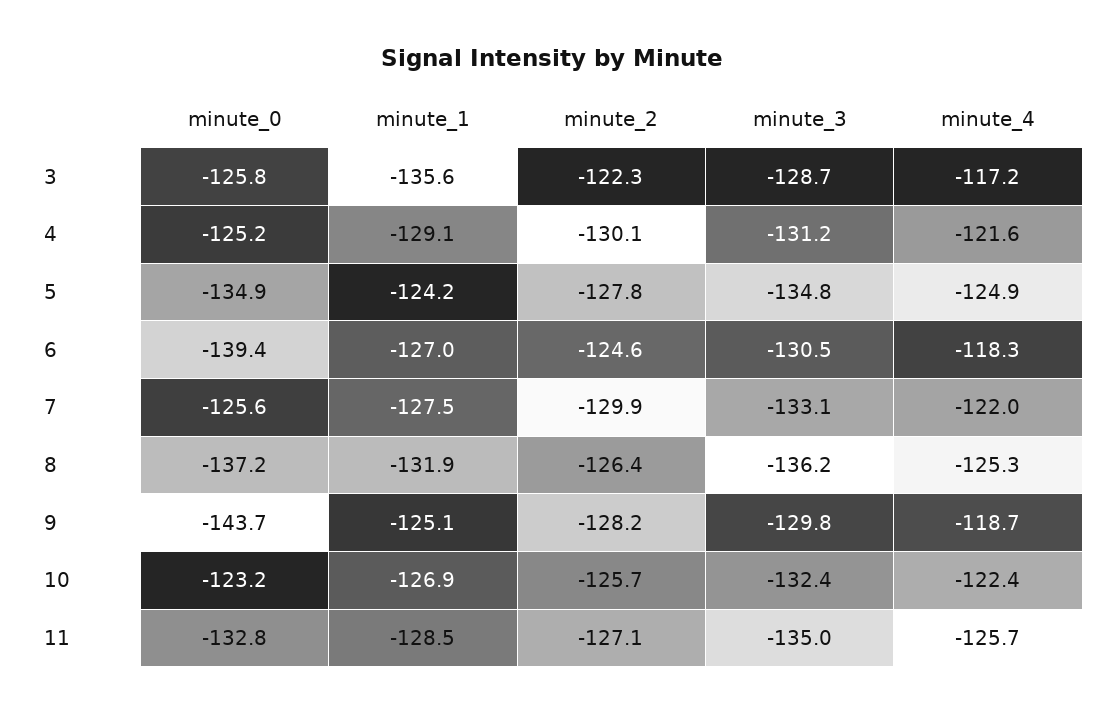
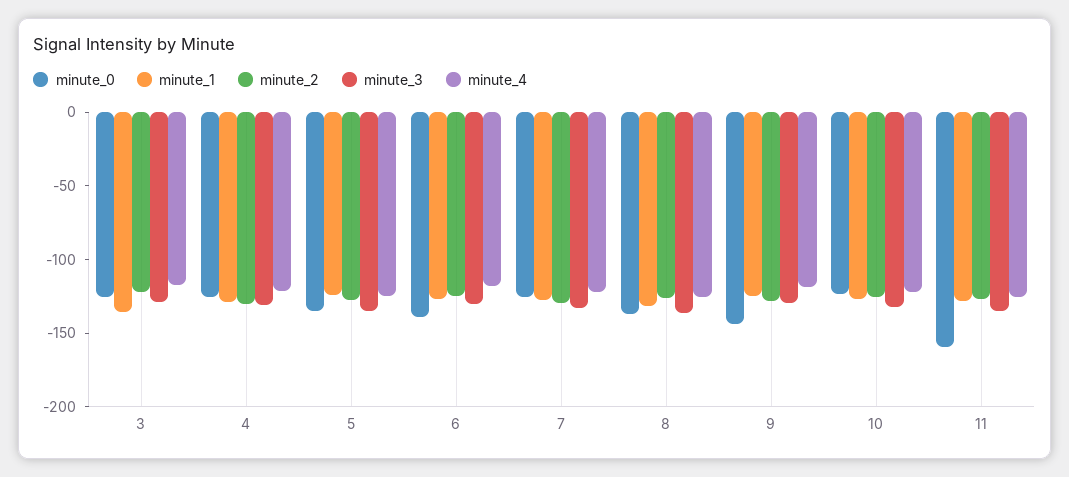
minute_0, 11: -132.8 -> -160

